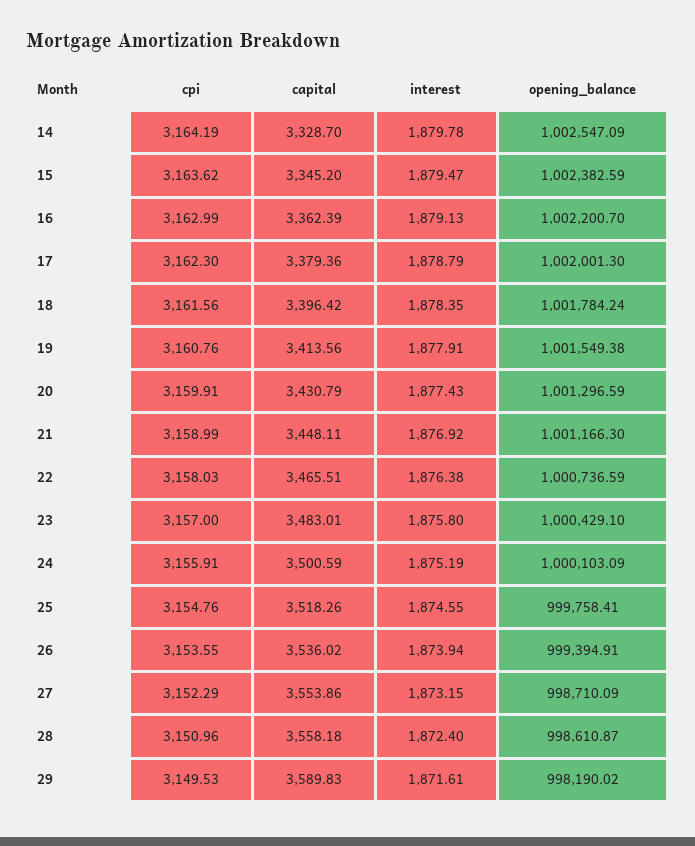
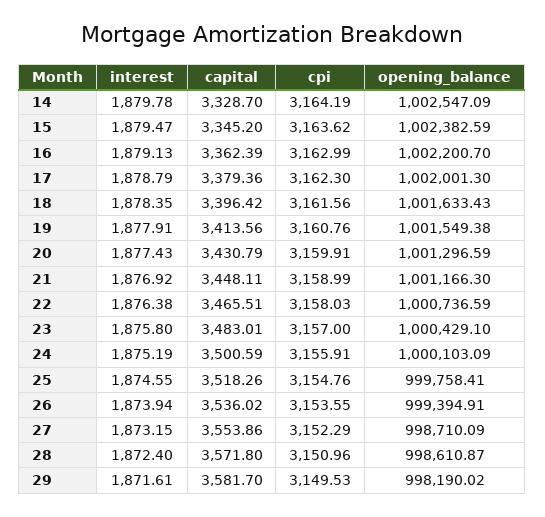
opening_balance, 18: 1001784.24 -> 1001633.43
capital, 28: 3558.18 -> 3571.8
capital, 29: 3589.83 -> 3581.7

